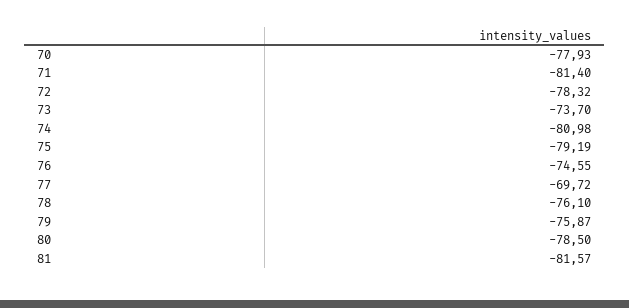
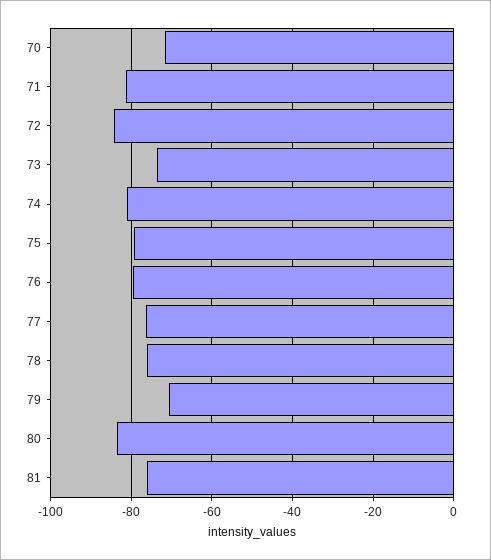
70: -77.93 -> -72
72: -78.32 -> -84
76: -74.55 -> -80
77: -69.72 -> -76
79: -75.87 -> -70
80: -78.5 -> -84
81: -81.57 -> -76

